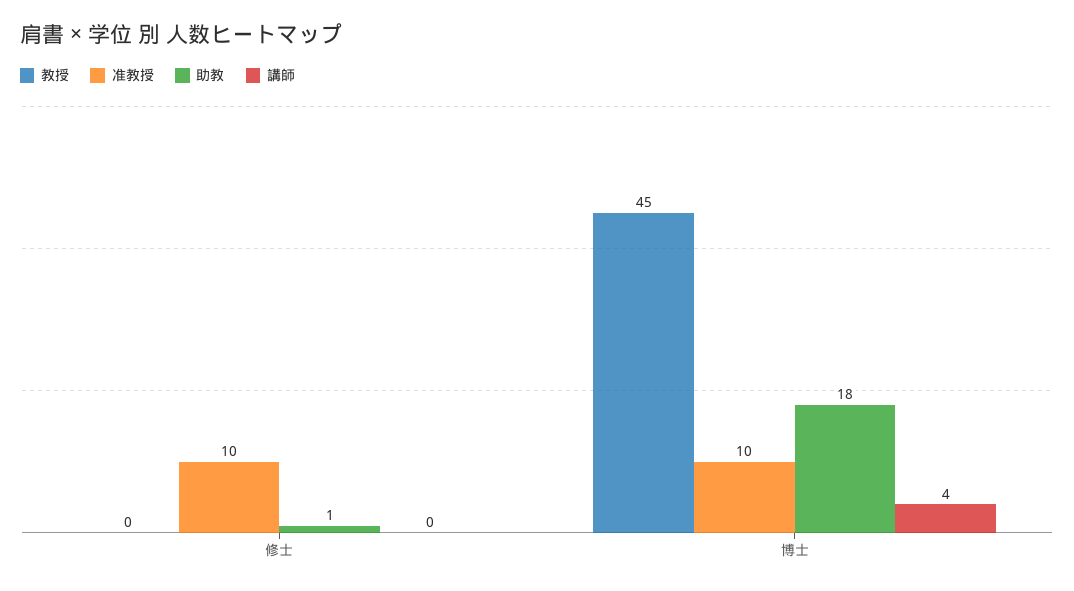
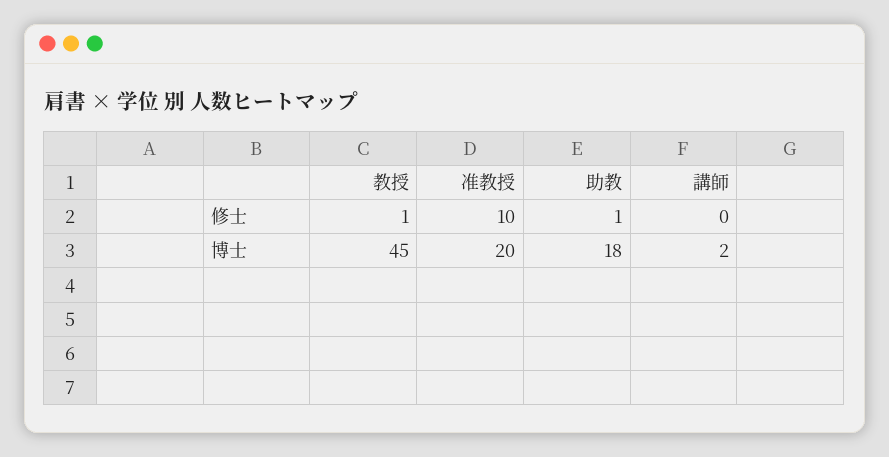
教授, 修士: 0 -> 1
准教授, 博士: 10 -> 20
講師, 博士: 4 -> 2

